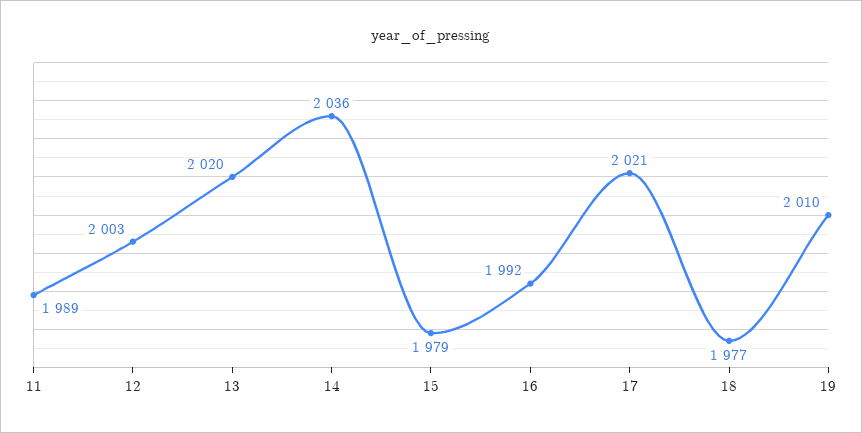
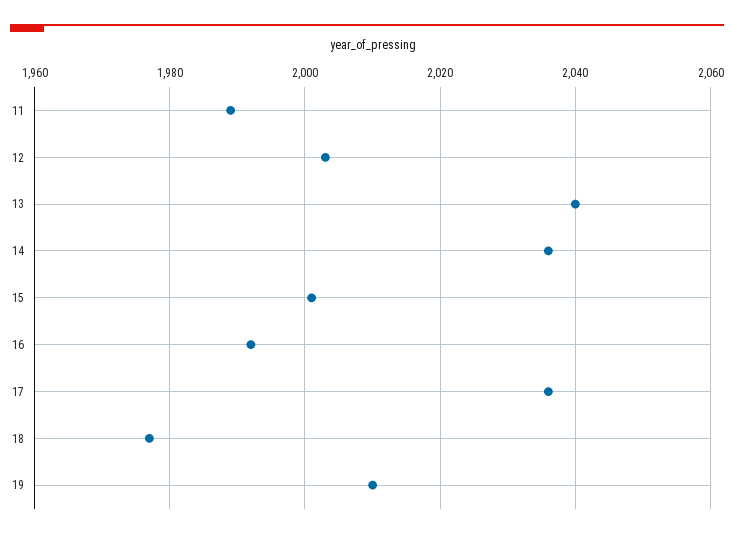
13: 2020 -> 2040
15: 1979 -> 2000
17: 2021 -> 2035

